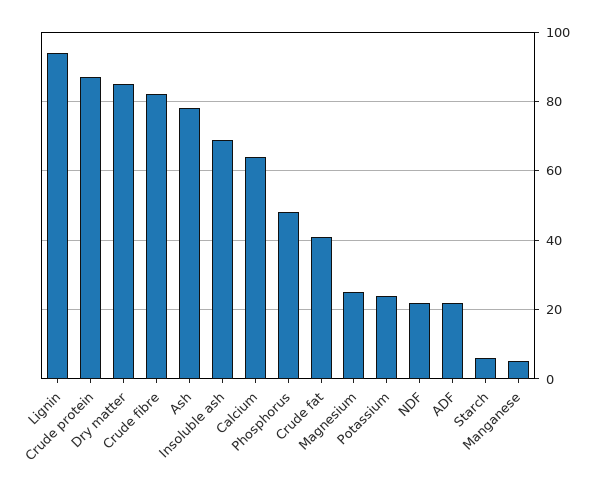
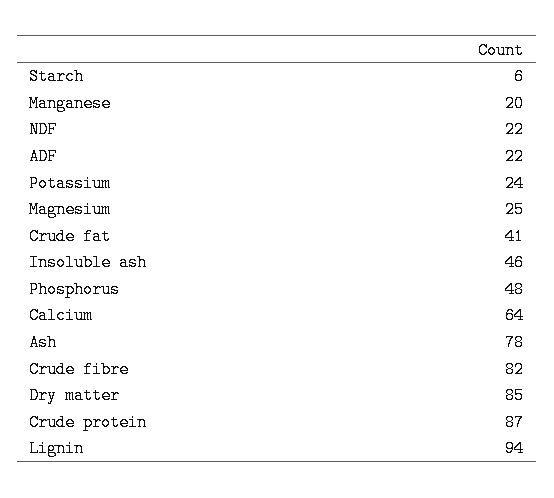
Insoluble ash: 70 -> 46
Manganese: 5 -> 20

